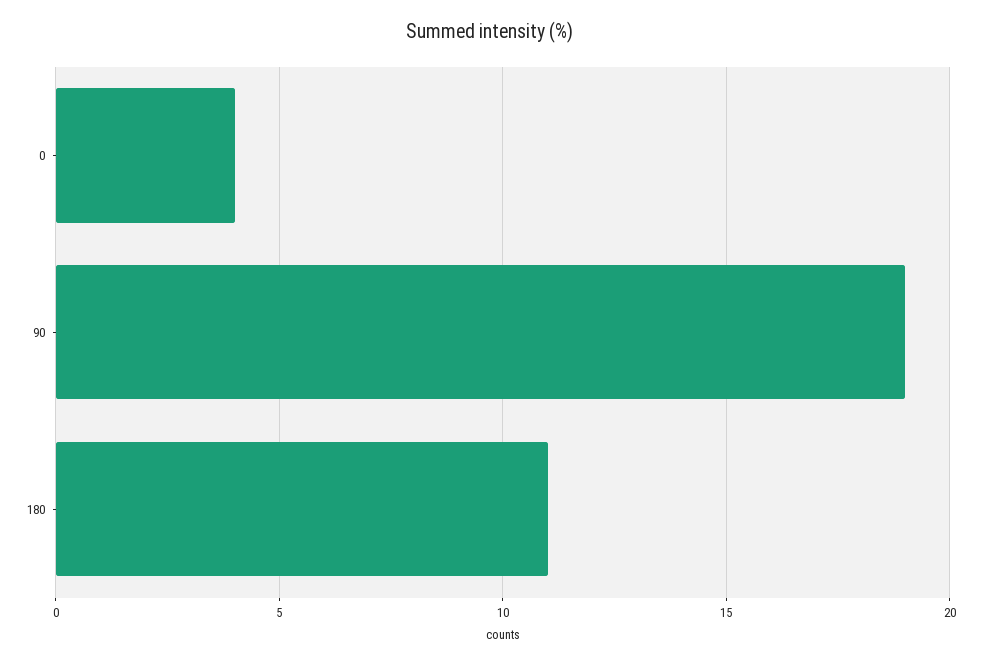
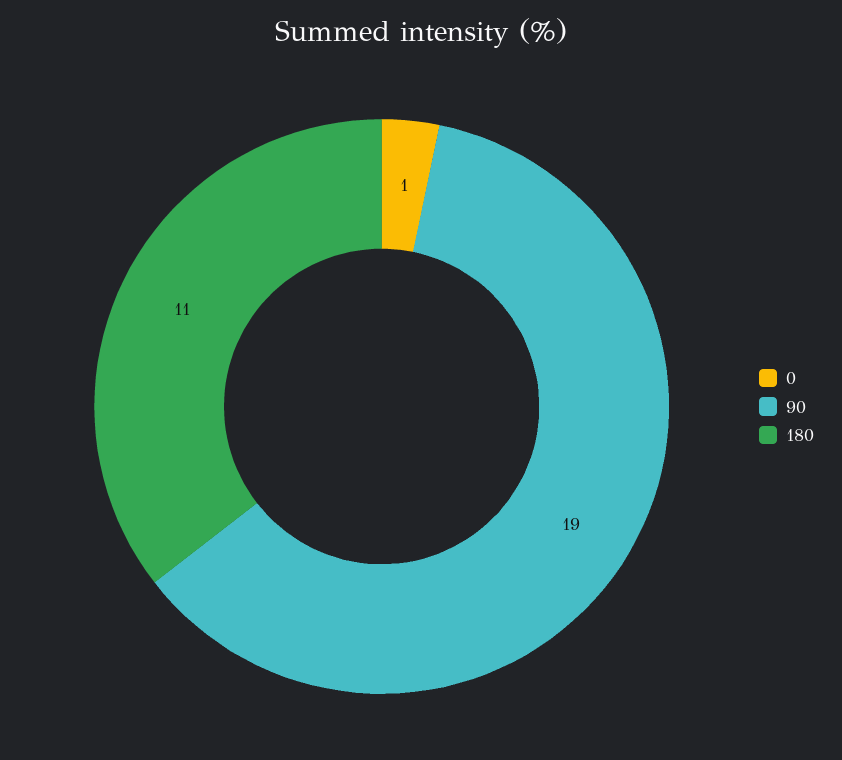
0: 4 -> 1

